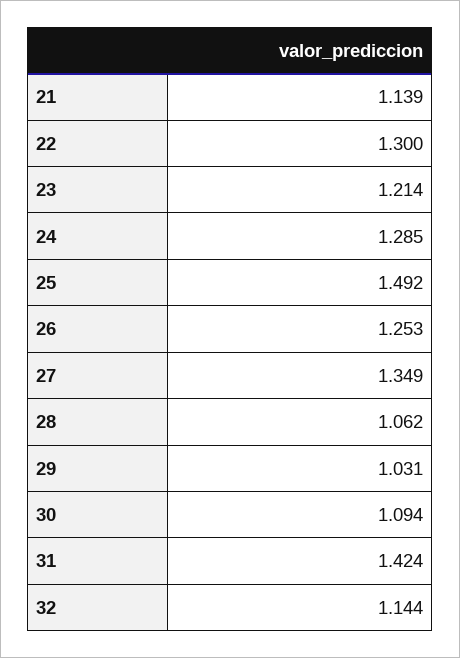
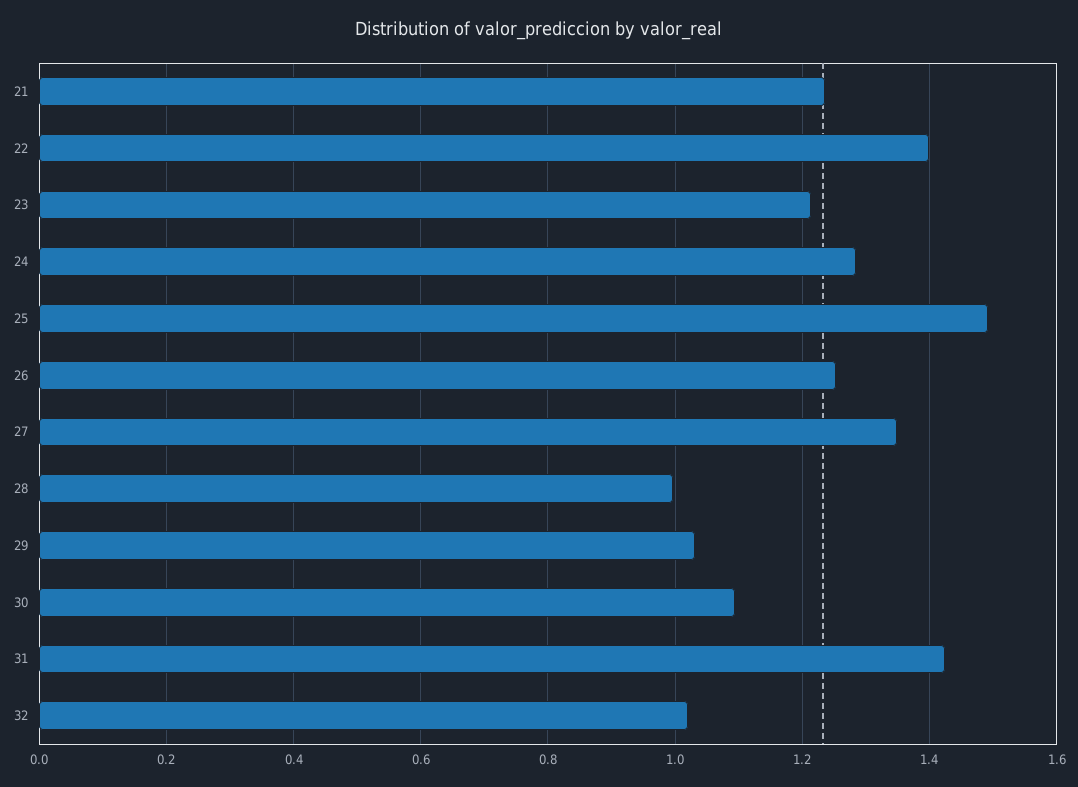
21: 1.139 -> 1.24
22: 1.3 -> 1.4
28: 1.062 -> 1
32: 1.144 -> 1.02

